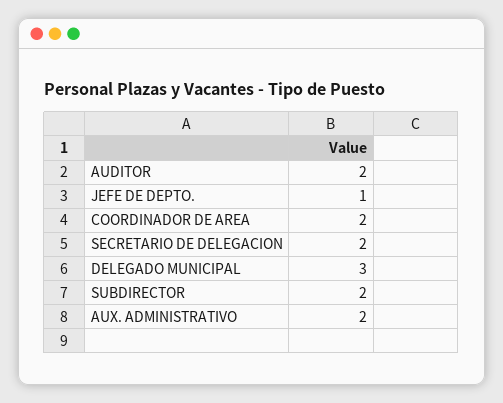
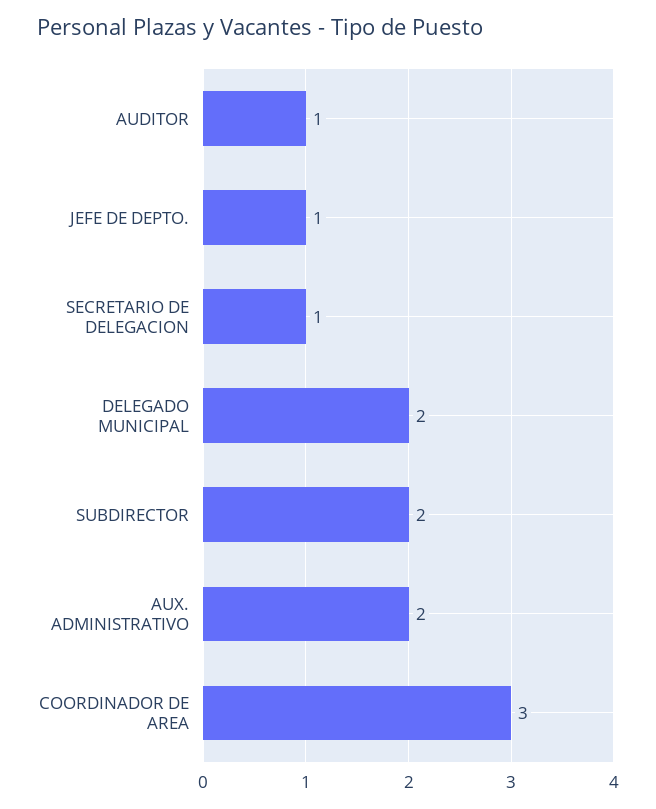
AUDITOR: 2 -> 1
COORDINADOR DE AREA: 2 -> 3
SECRETARIO DE DELEGACION: 2 -> 1
DELEGADO MUNICIPAL: 3 -> 2

